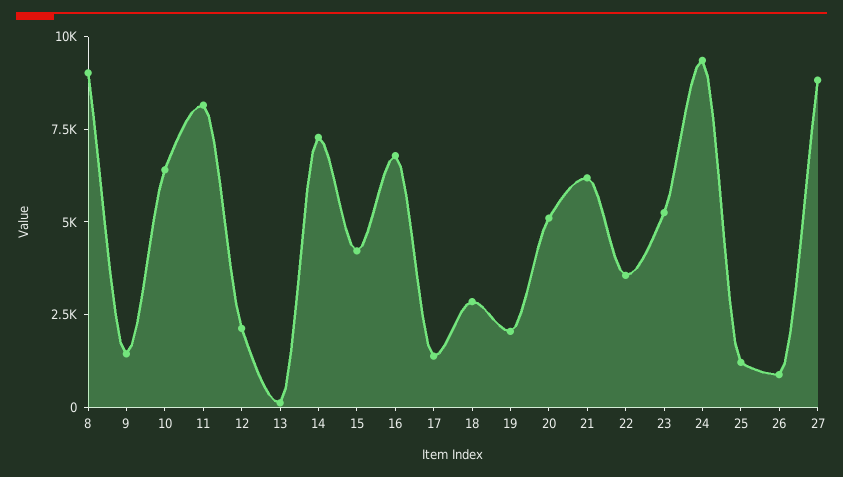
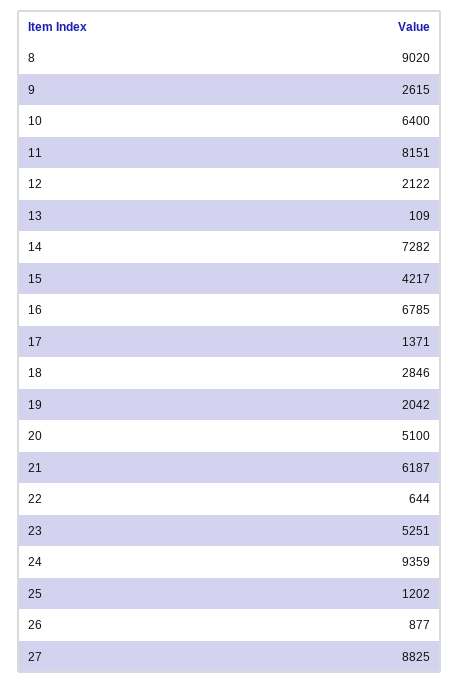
9: 1500 -> 2615
22: 3500 -> 644

